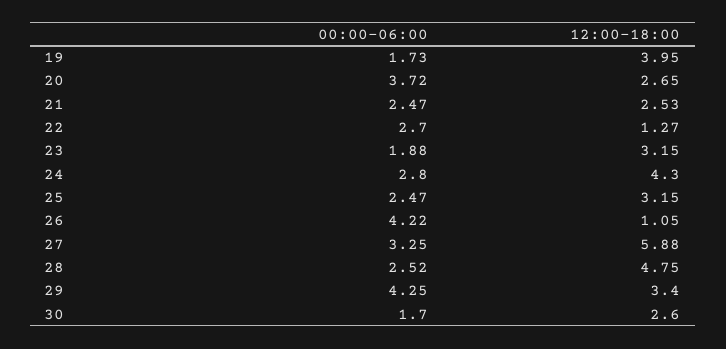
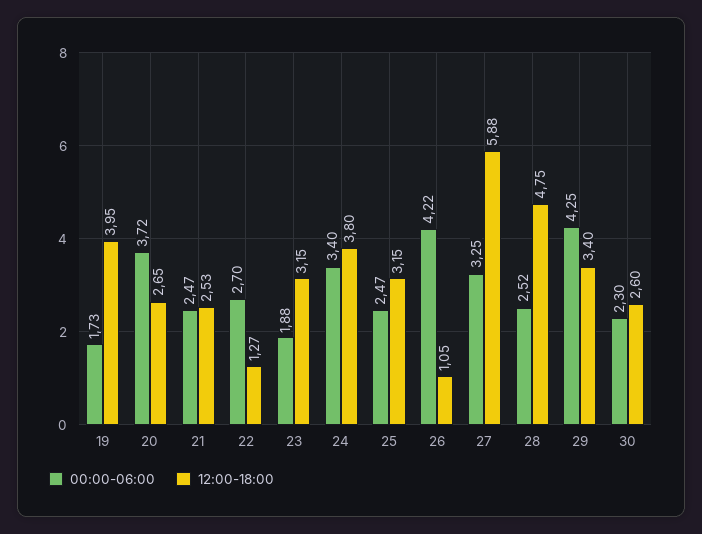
00:00-06:00, 24: 2.8 -> 3.4
12:00-18:00, 24: 4.3 -> 3.8
00:00-06:00, 30: 1.7 -> 2.3

